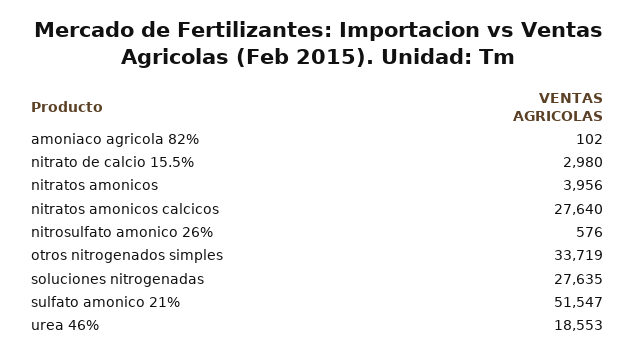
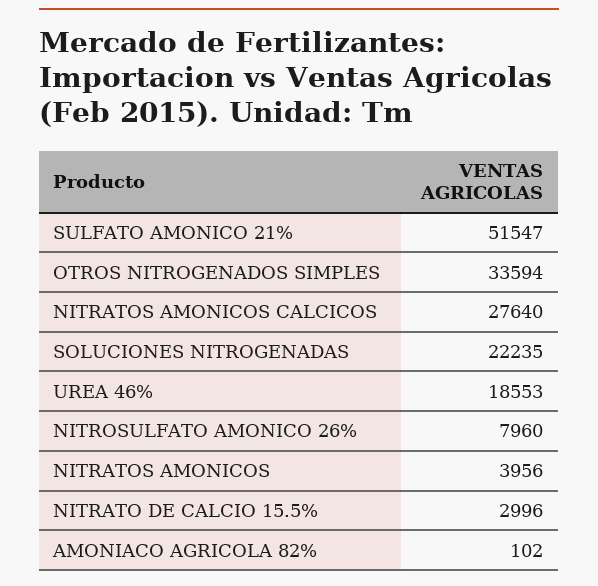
nitrato de calcio 15.5%: 2980 -> 2996
nitrosulfato amonico 26%: 576 -> 7960
otros nitrogenados simples: 33719 -> 33594
soluciones nitrogenadas: 27635 -> 22235

